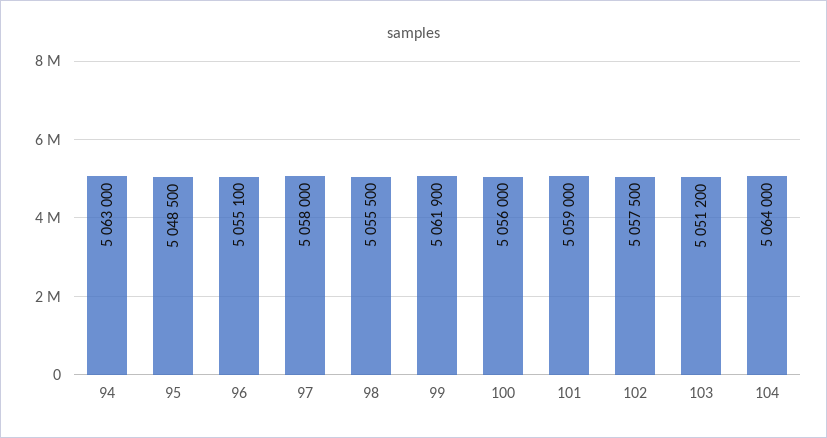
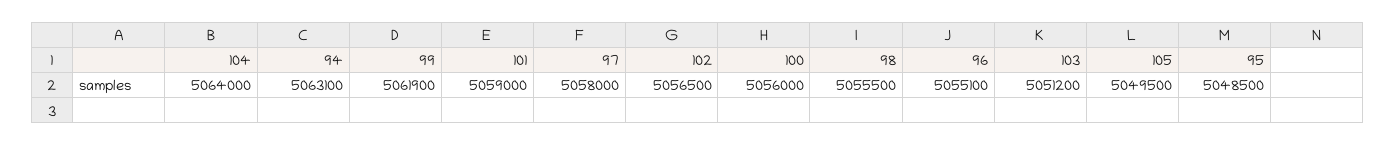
94: 5063000 -> 5063100
102: 5057500 -> 5056500
105: none -> 5049500

